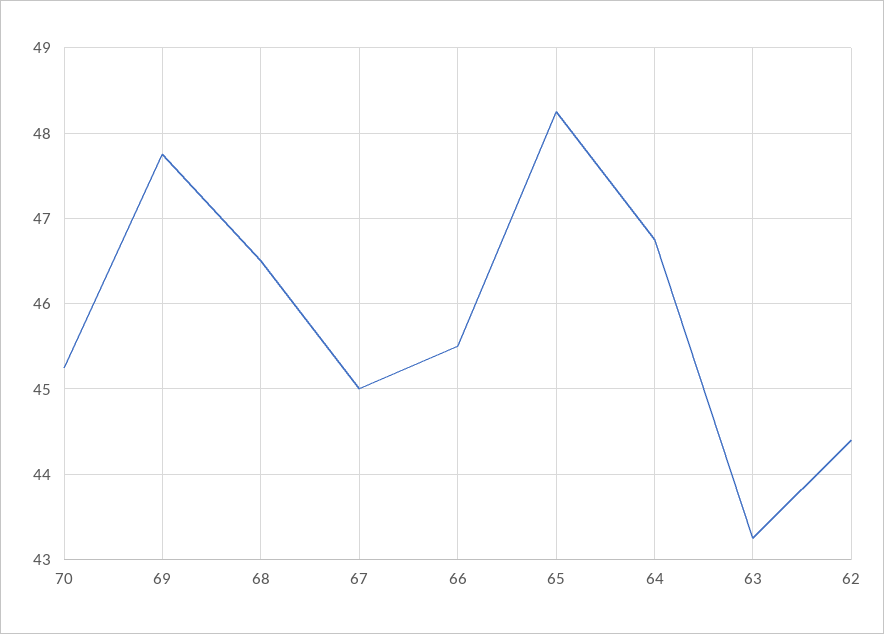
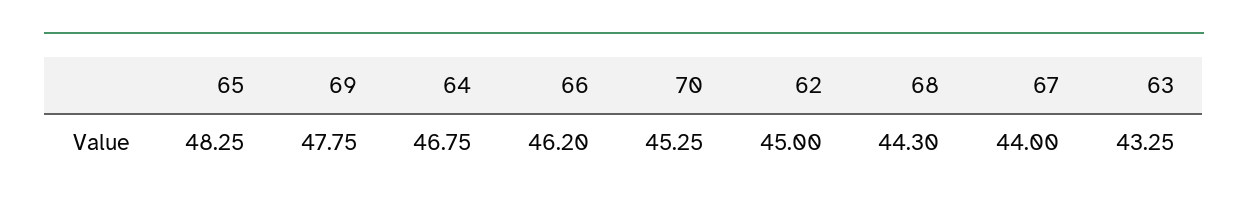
68: 46.5 -> 44.3
67: 45 -> 44
66: 45.5 -> 46.2
62: 44.4 -> 45

